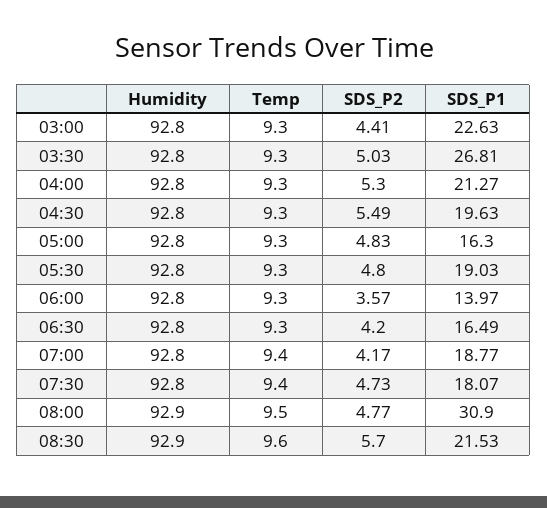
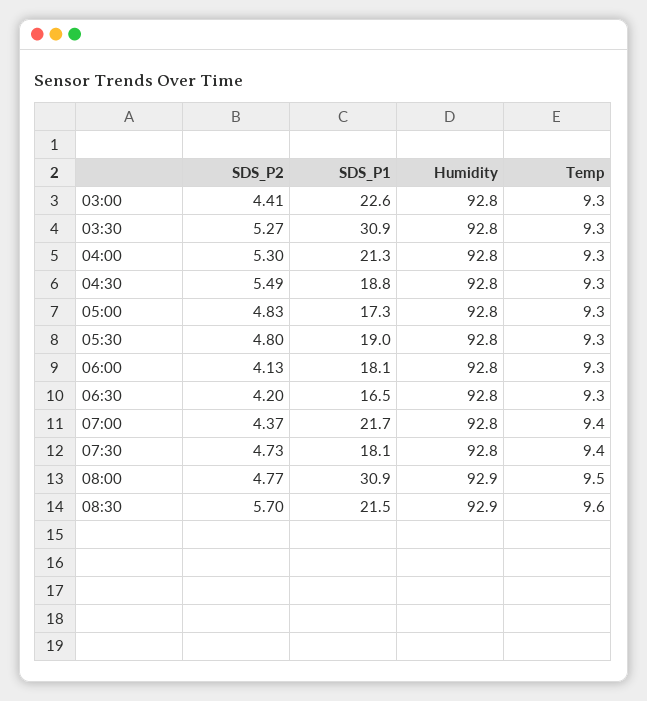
SDS_P2, 03:30: 5.03 -> 5.27
SDS_P1, 03:30: 26.81 -> 30.9
SDS_P1, 04:30: 19.63 -> 18.8
SDS_P1, 05:00: 16.3 -> 17.3
SDS_P2, 06:00: 3.57 -> 4.13
SDS_P1, 06:00: 13.97 -> 18.1
SDS_P2, 07:00: 4.17 -> 4.37
SDS_P1, 07:00: 18.77 -> 21.7

